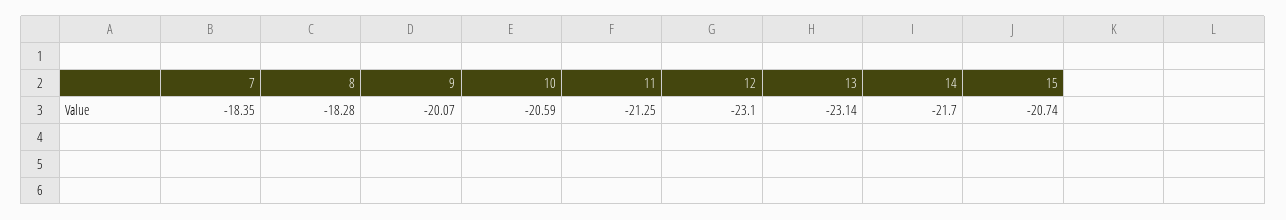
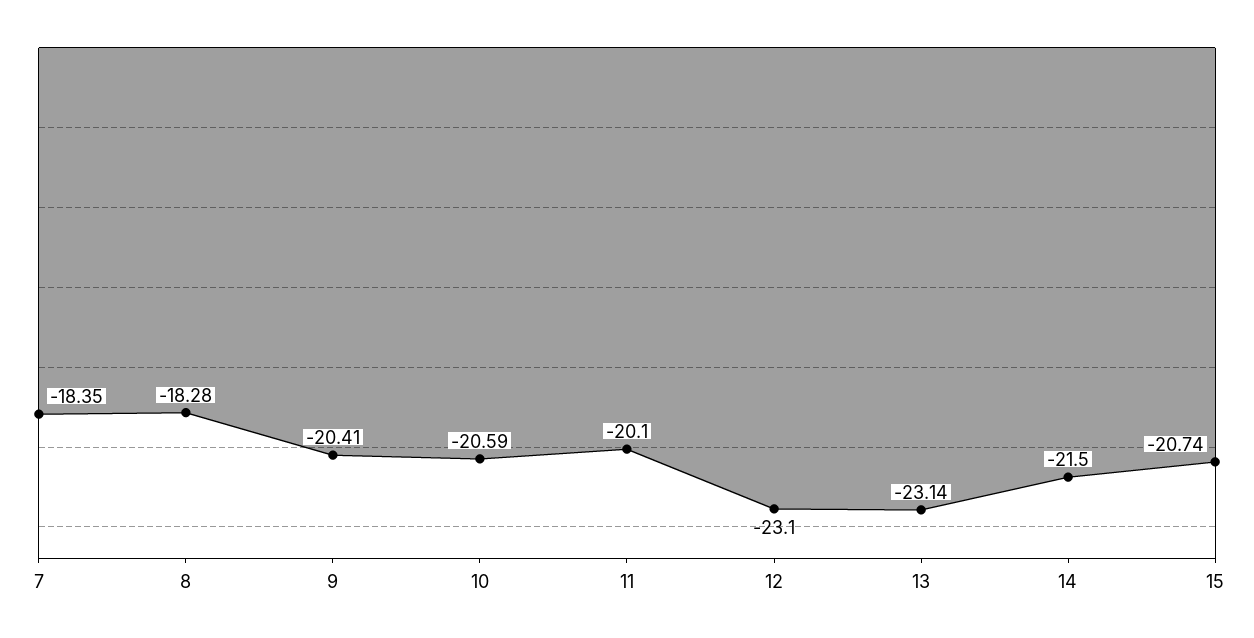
9: -20.07 -> -20.41
11: -21.25 -> -20.1
14: -21.7 -> -21.5

